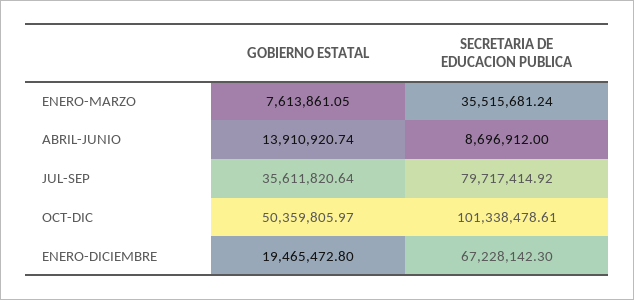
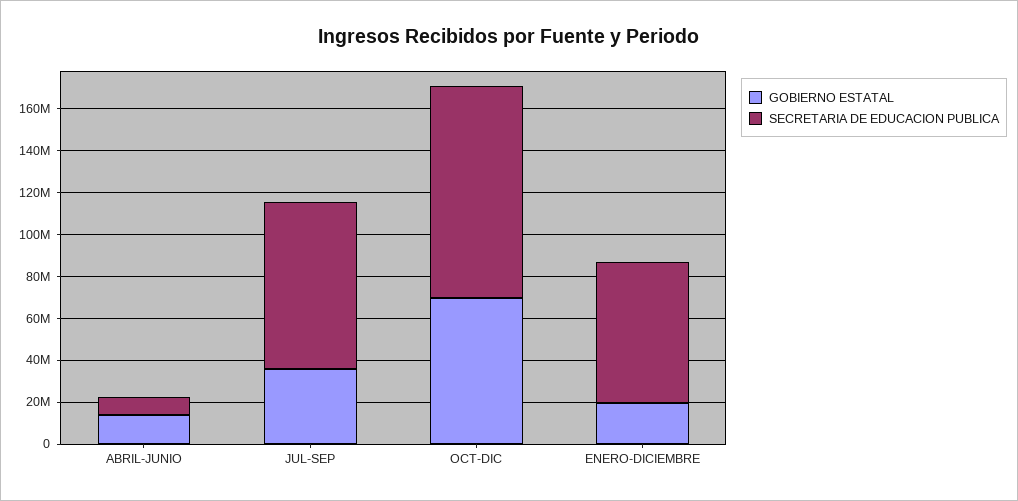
GOBIERNO ESTATAL, ENERO-MARZO: 7613861.05 -> none
SECRETARIA DE EDUCACION PUBLICA, ENERO-MARZO: 35515681.24 -> none
GOBIERNO ESTATAL, OCT-DIC: 50359805.97 -> 70000000

